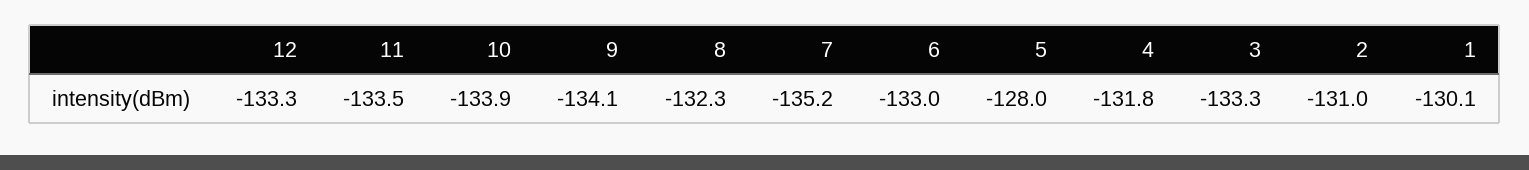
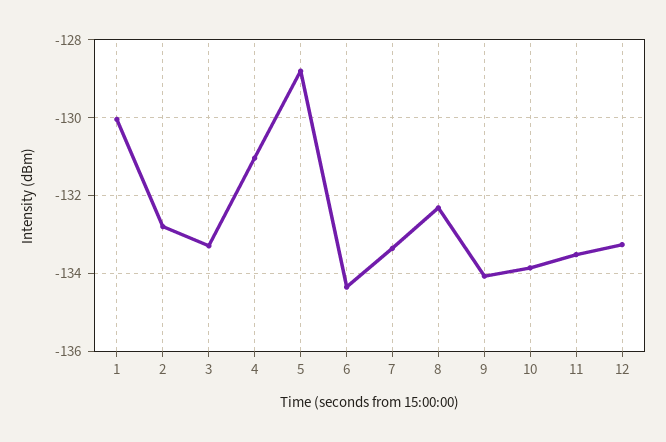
7: -135.2 -> -133.4
6: -133 -> -134.4
5: -128 -> -128.8
4: -131.8 -> -131
2: -131 -> -132.8

